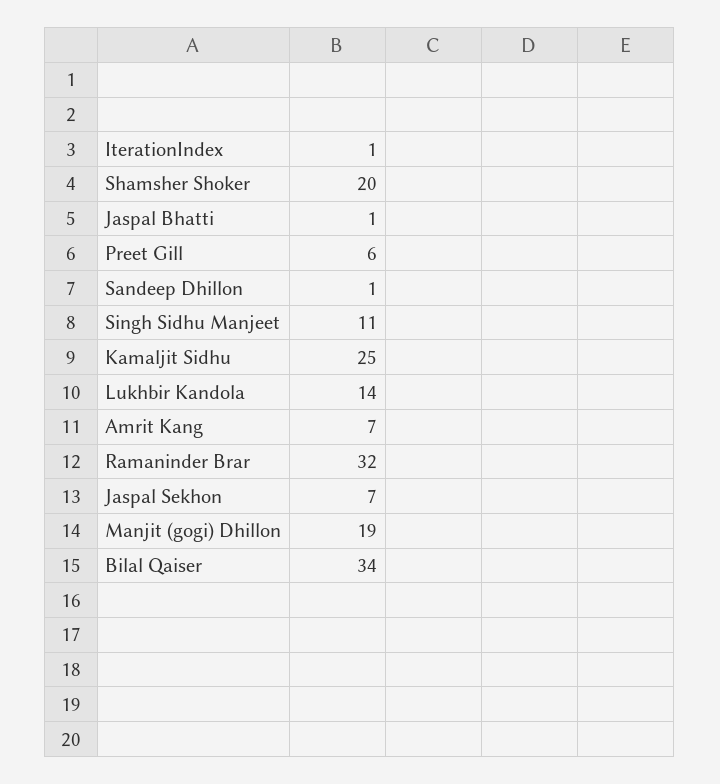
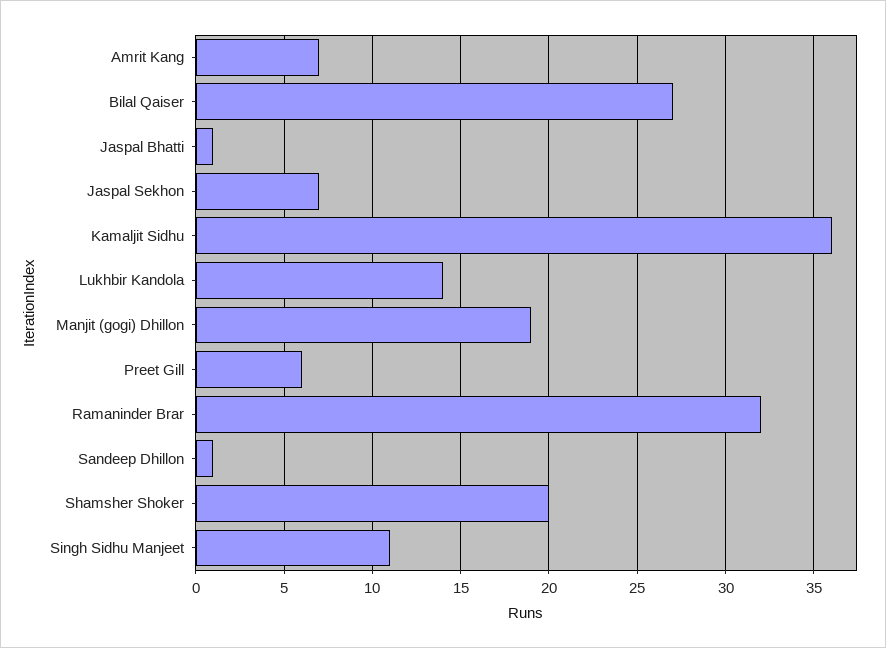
Kamaljit Sidhu: 25 -> 36
Bilal Qaiser: 34 -> 27

